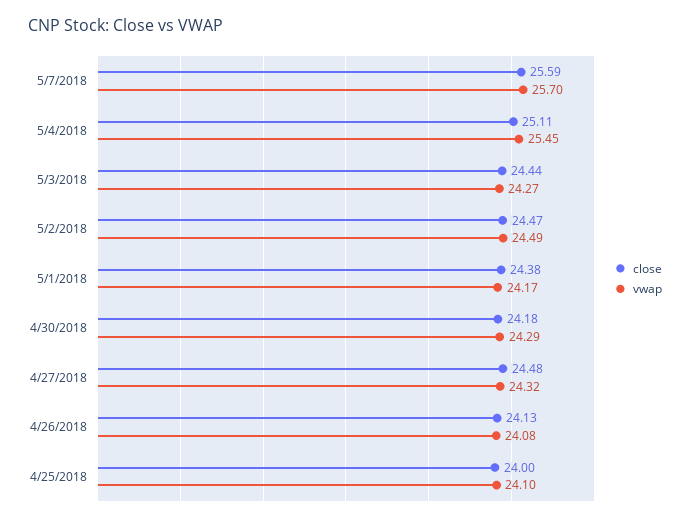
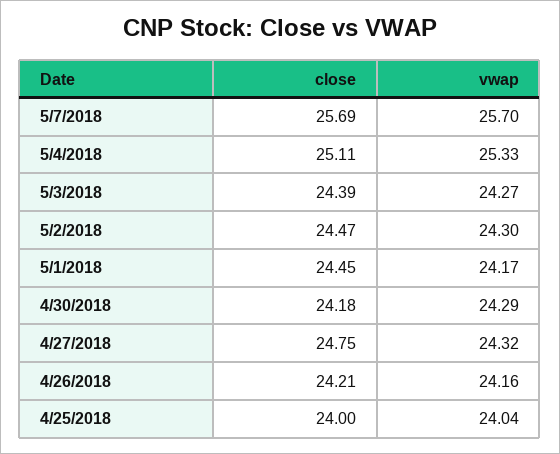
close, 5/7/2018: 25.59 -> 25.69
vwap, 5/4/2018: 25.45 -> 25.33
close, 5/3/2018: 24.44 -> 24.39
vwap, 5/2/2018: 24.49 -> 24.3
close, 5/1/2018: 24.38 -> 24.45
close, 4/27/2018: 24.48 -> 24.75
close, 4/26/2018: 24.13 -> 24.21
vwap, 4/26/2018: 24.08 -> 24.16
vwap, 4/25/2018: 24.1 -> 24.04

